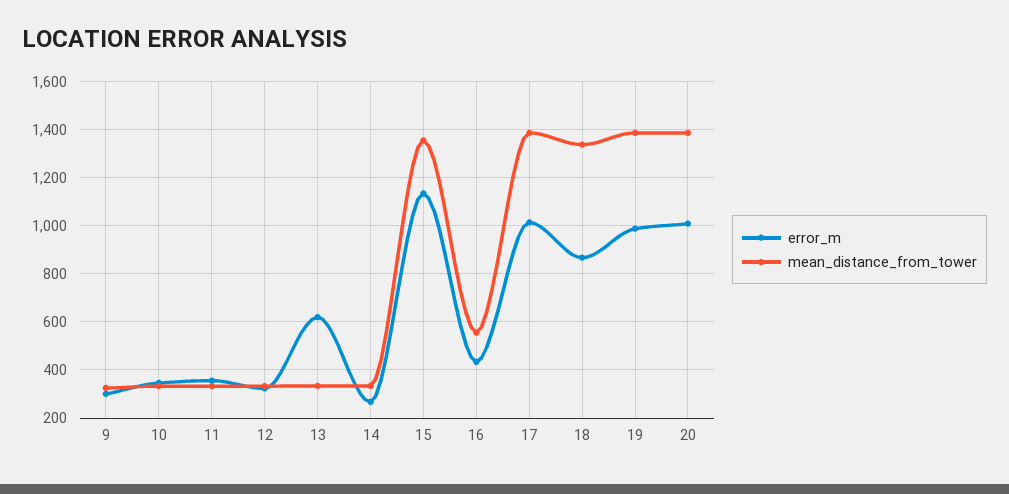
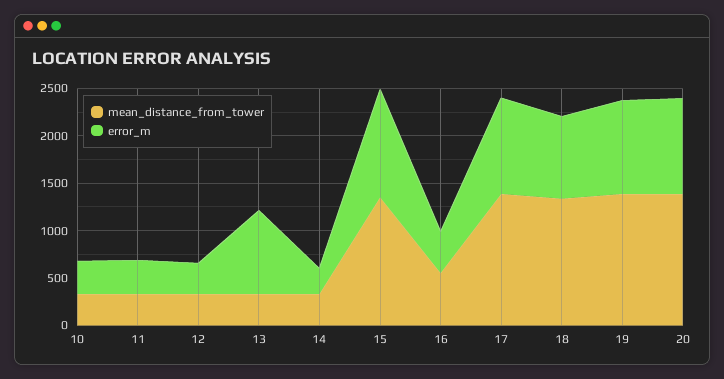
error_m, 9: 300 -> none
mean_distance_from_tower, 9: 325 -> none
error_m, 13: 625 -> 900

